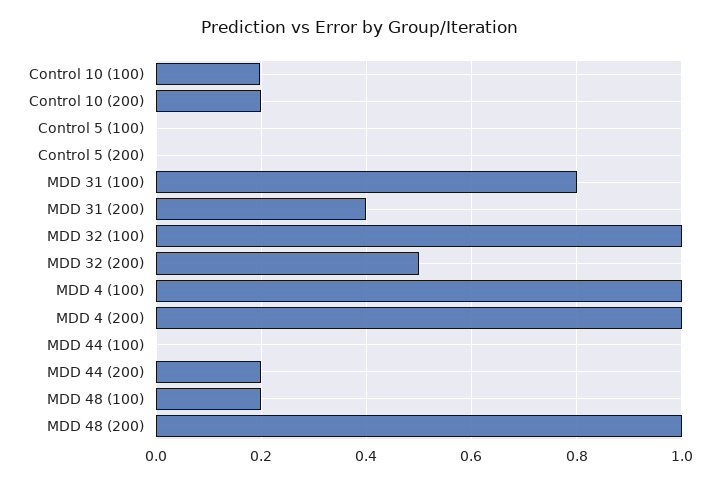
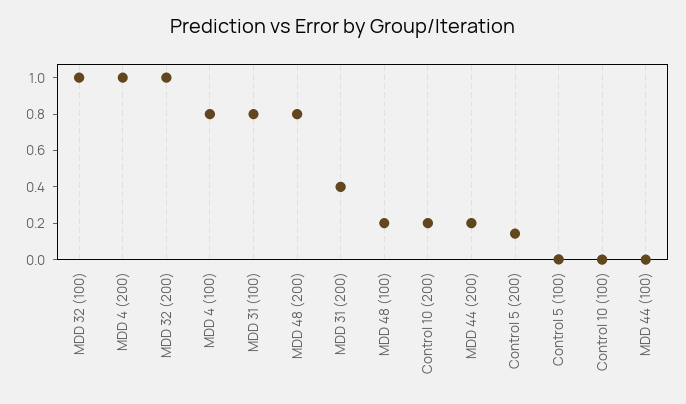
Control 10 (100): 0.2 -> 0
Control 5 (200): 0 -> 0.15
MDD 32 (200): 0.5 -> 1
MDD 4 (100): 1 -> 0.8
MDD 48 (200): 1 -> 0.8

